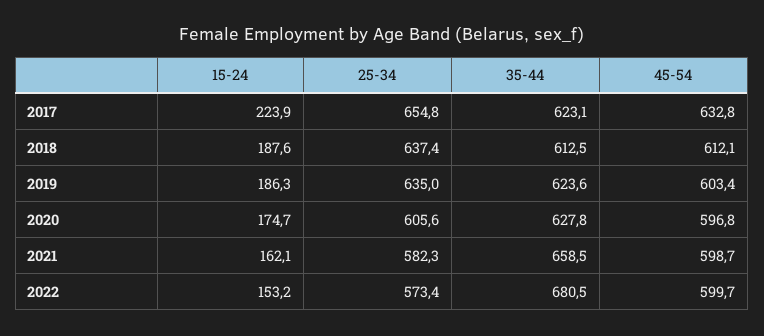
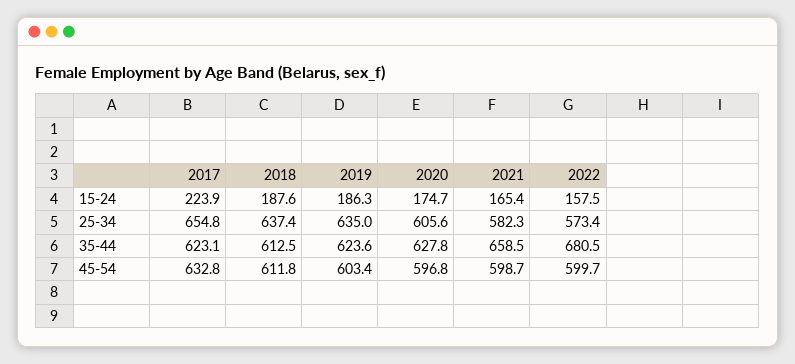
45-54, 2018: 612.1 -> 611.8
15-24, 2021: 162.1 -> 165.4
15-24, 2022: 153.2 -> 157.5

